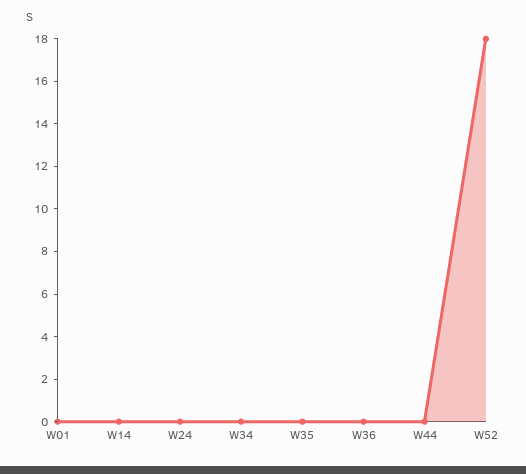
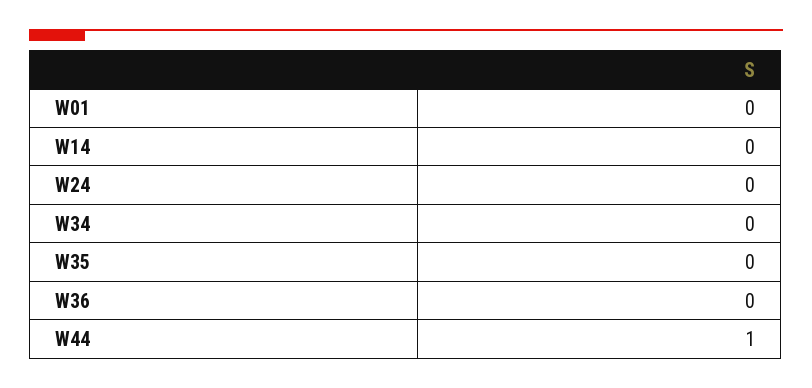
W44: 0 -> 1
W52: 18 -> none

